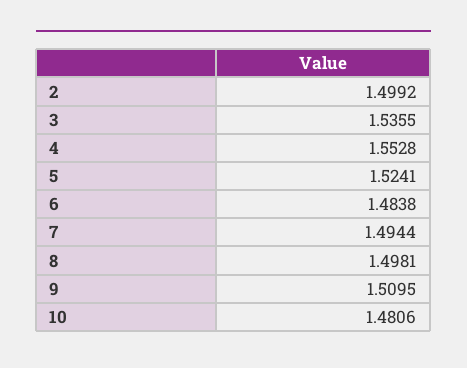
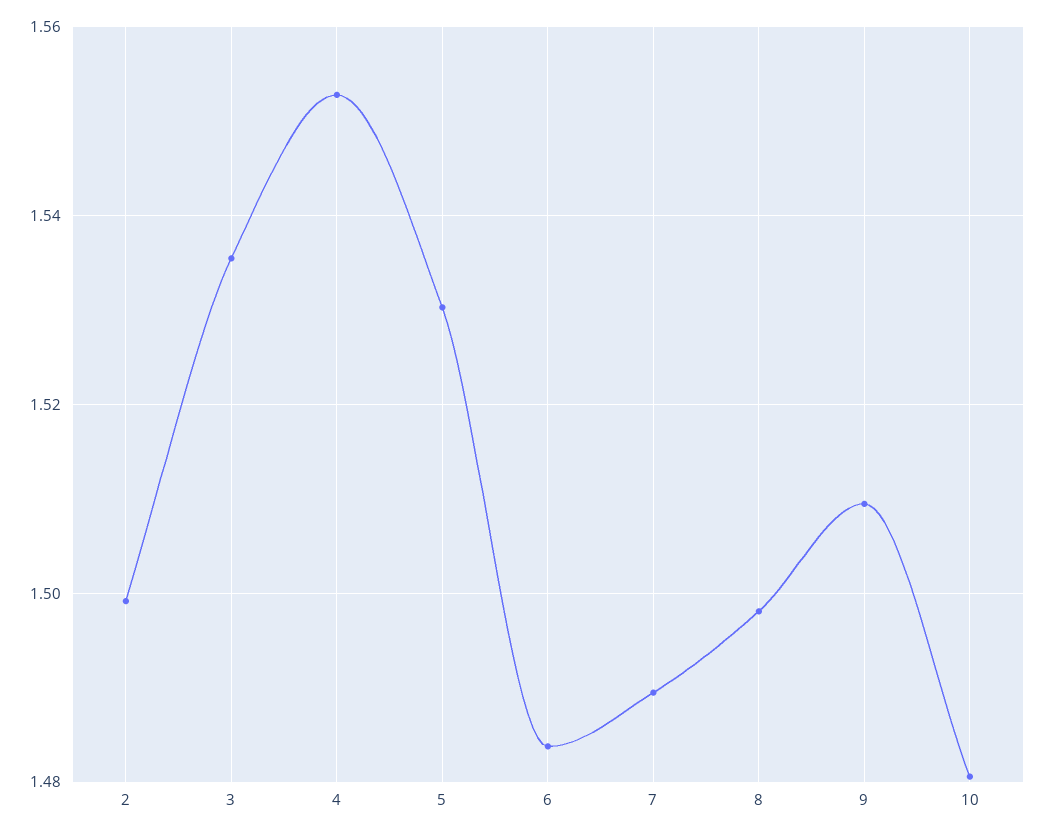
5: 1.5241 -> 1.53
7: 1.4944 -> 1.49

